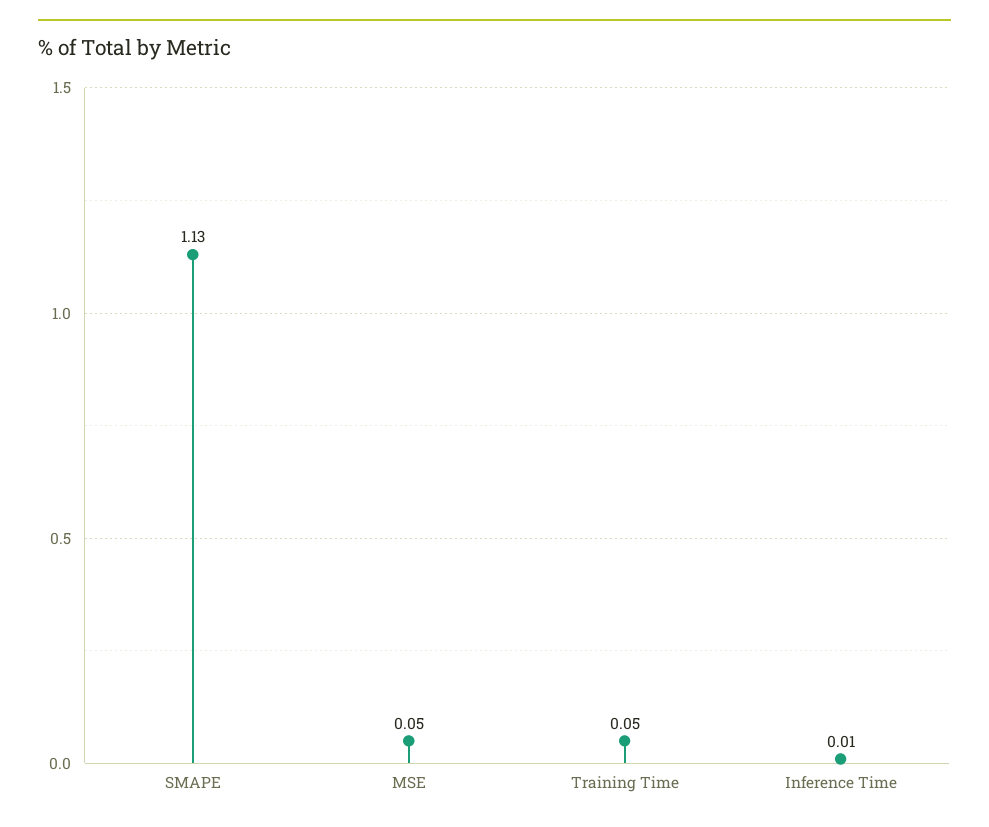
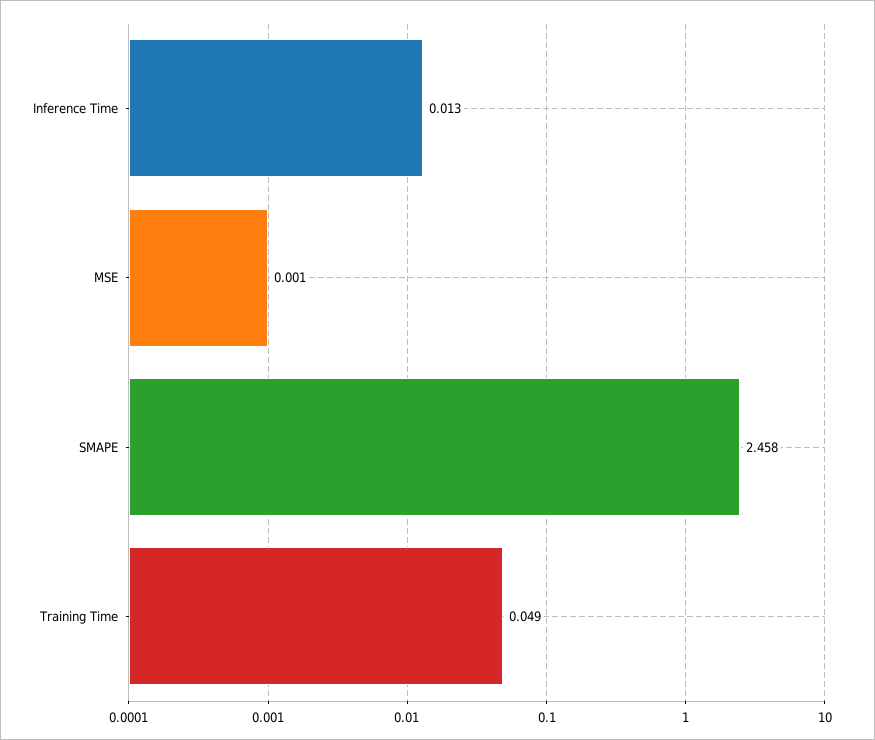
SMAPE: 1.13 -> 2.458
MSE: 0.05 -> 0.001

